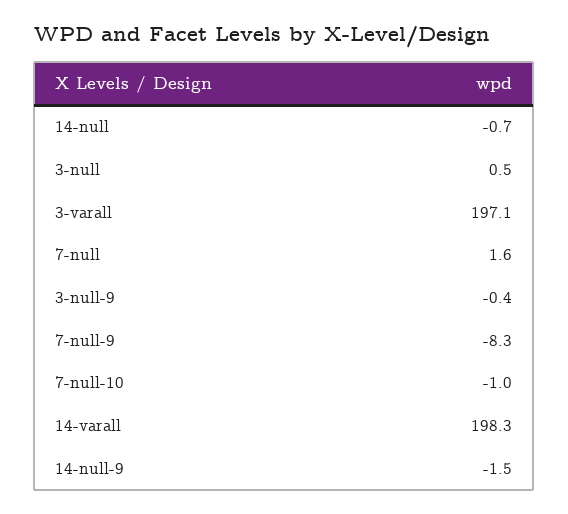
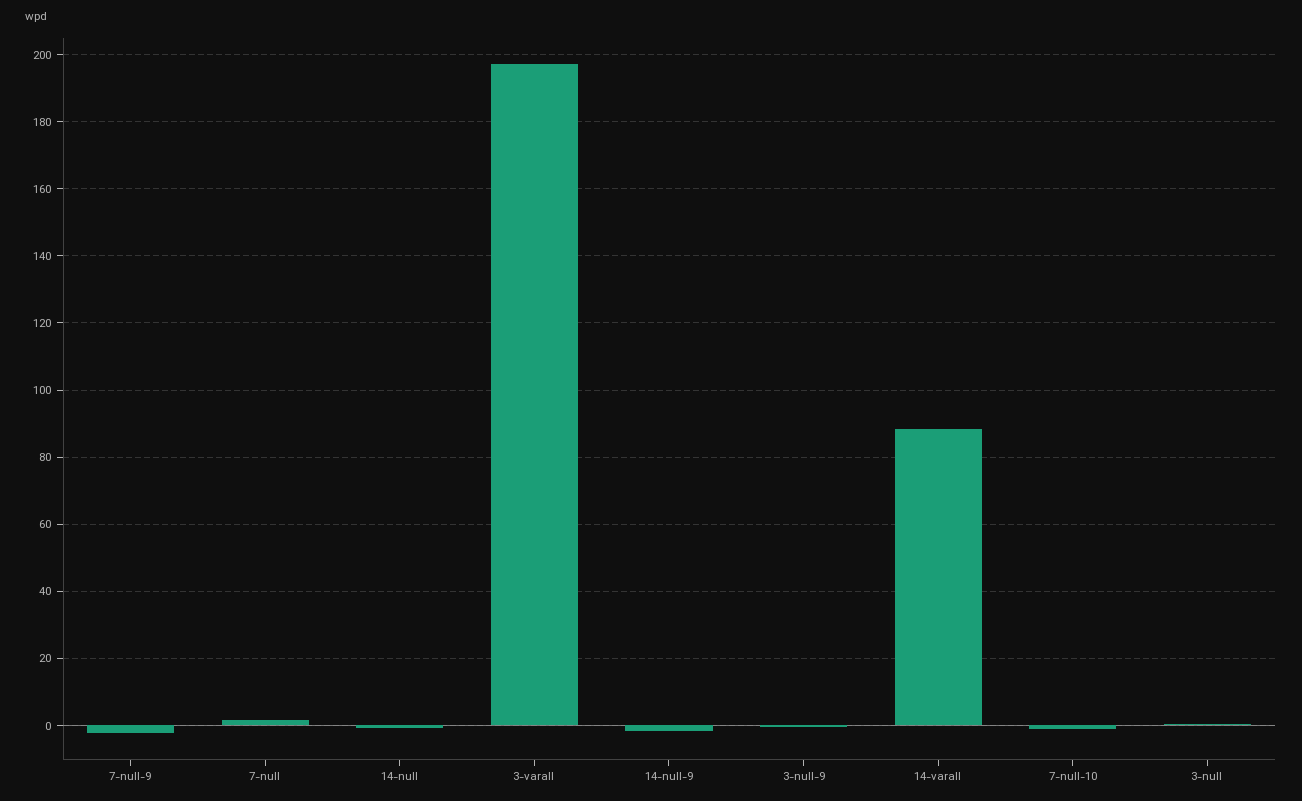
7-null-9: -8.3 -> -2
14-varall: 198.3 -> 88

